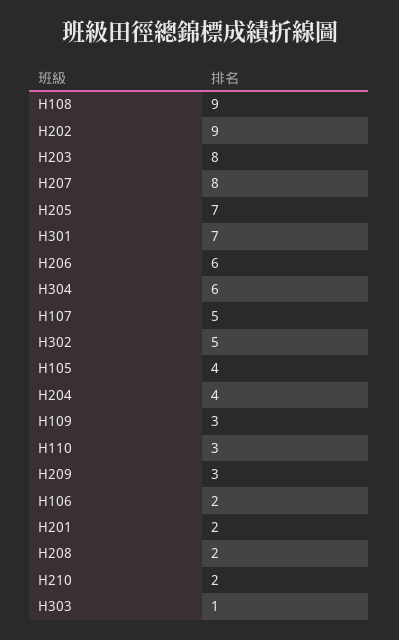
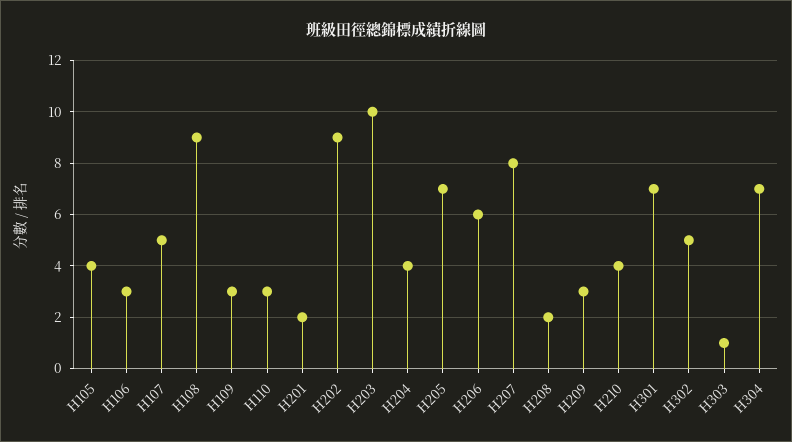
H203: 8 -> 10
H304: 6 -> 7
H106: 2 -> 3
H210: 2 -> 4

